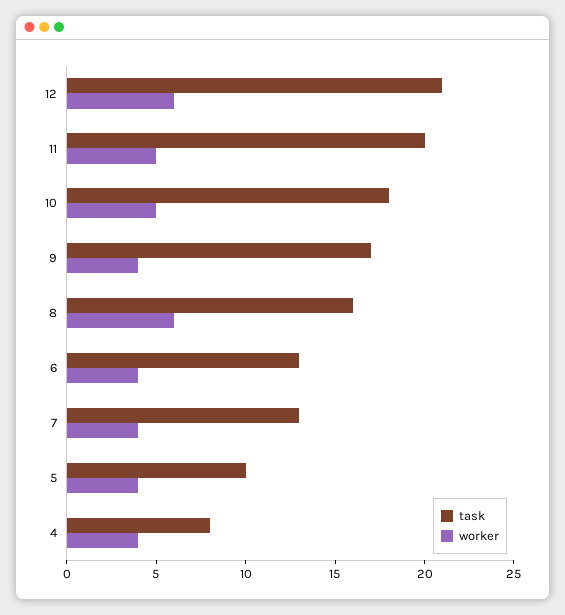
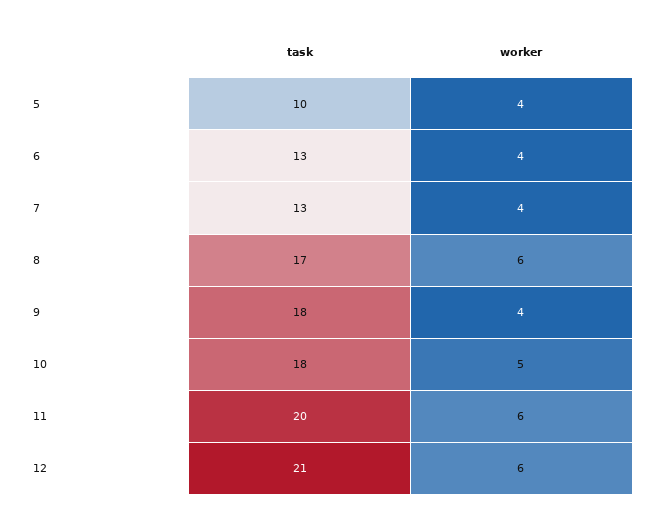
worker, 11: 5 -> 6
task, 9: 17 -> 18
task, 8: 16 -> 17
task, 4: 8 -> none
worker, 4: 4 -> none

